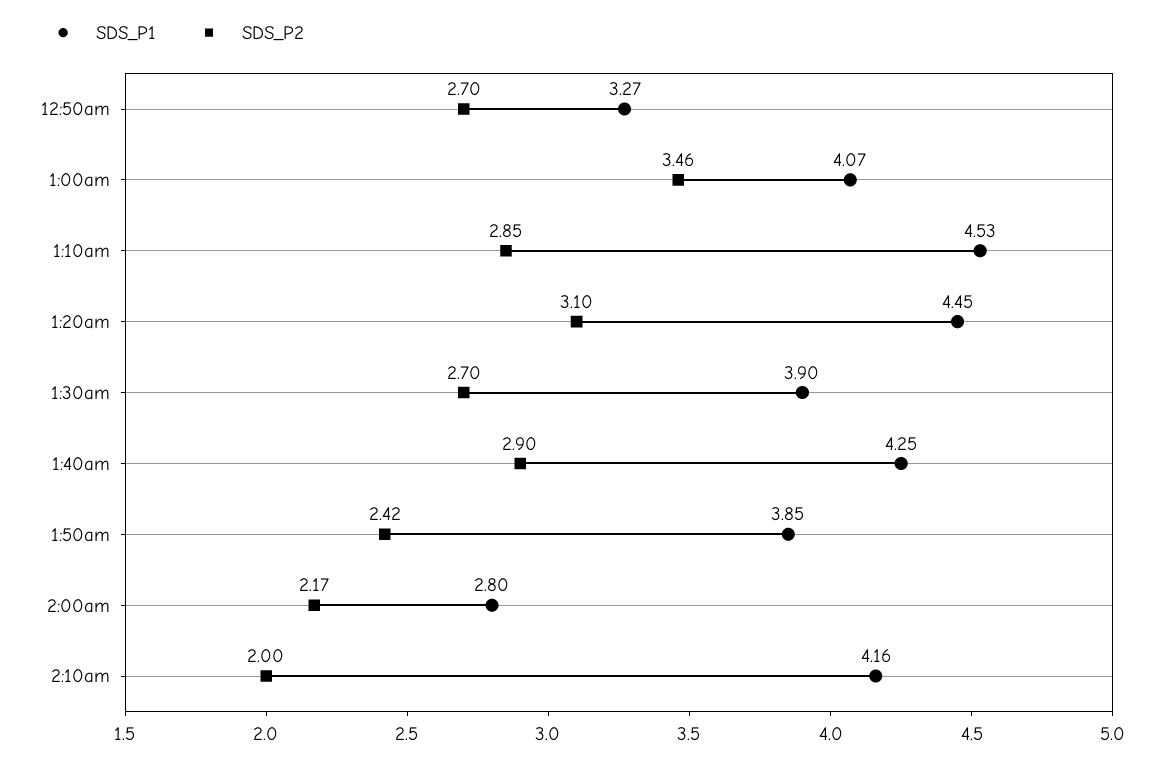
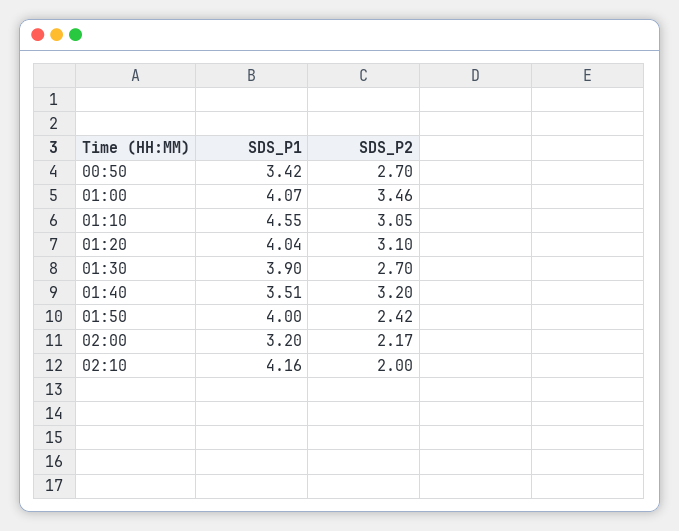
SDS_P1, 12:50am: 3.27 -> 3.42
SDS_P1, 1:10am: 4.53 -> 4.55
SDS_P2, 1:10am: 2.85 -> 3.05
SDS_P1, 1:20am: 4.45 -> 4.04
SDS_P1, 1:40am: 4.25 -> 3.51
SDS_P2, 1:40am: 2.9 -> 3.2
SDS_P1, 1:50am: 3.85 -> 4
SDS_P1, 2:00am: 2.8 -> 3.2

